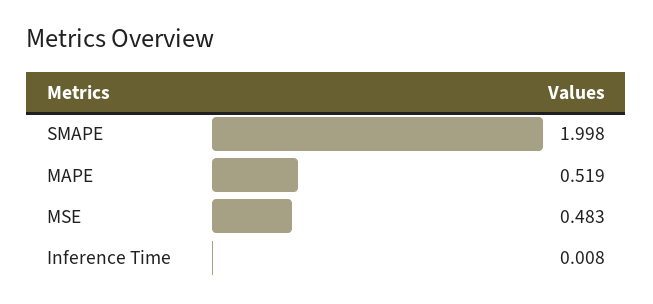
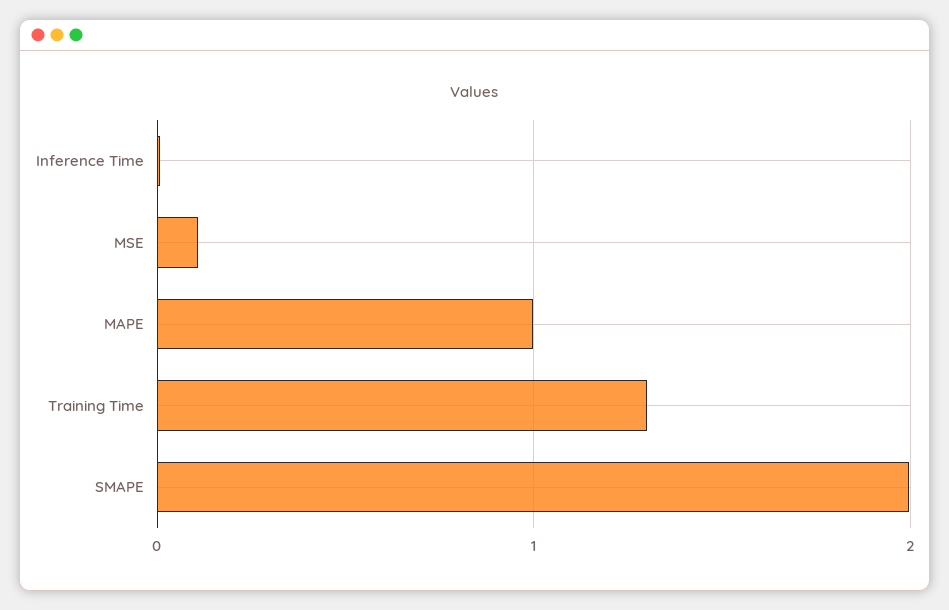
MAPE: 0.519 -> 1
MSE: 0.483 -> 0.1
Training Time: none -> 1.3

